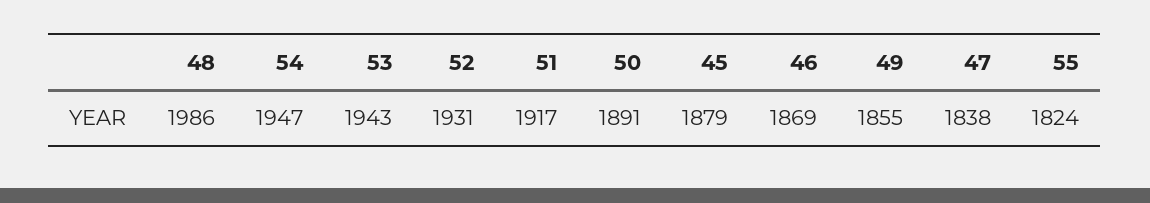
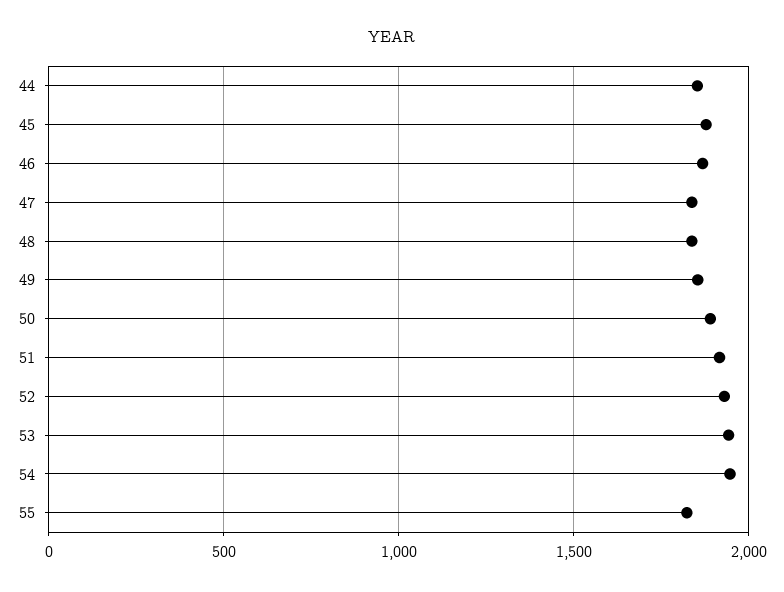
48: 1986 -> 1850
44: none -> 1850

